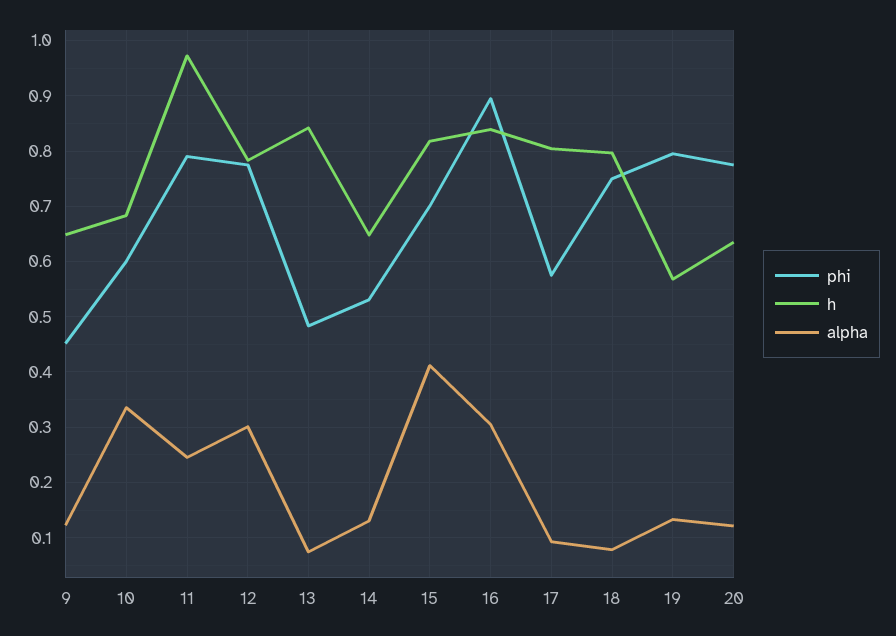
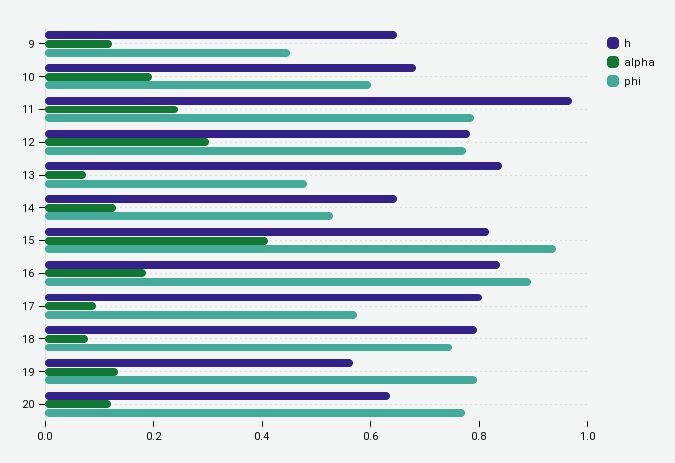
alpha, 10: 0.34 -> 0.2
phi, 15: 0.7 -> 0.95
alpha, 16: 0.3 -> 0.2

